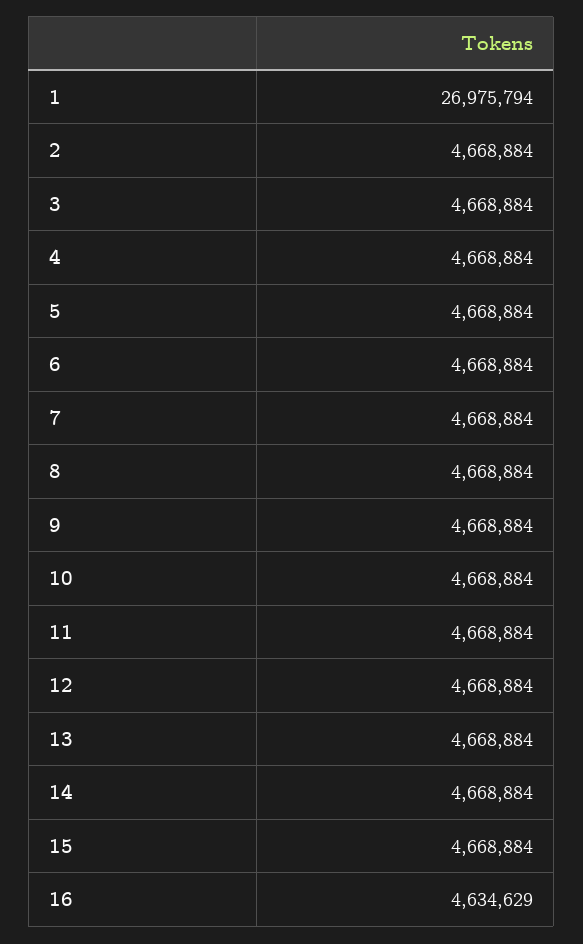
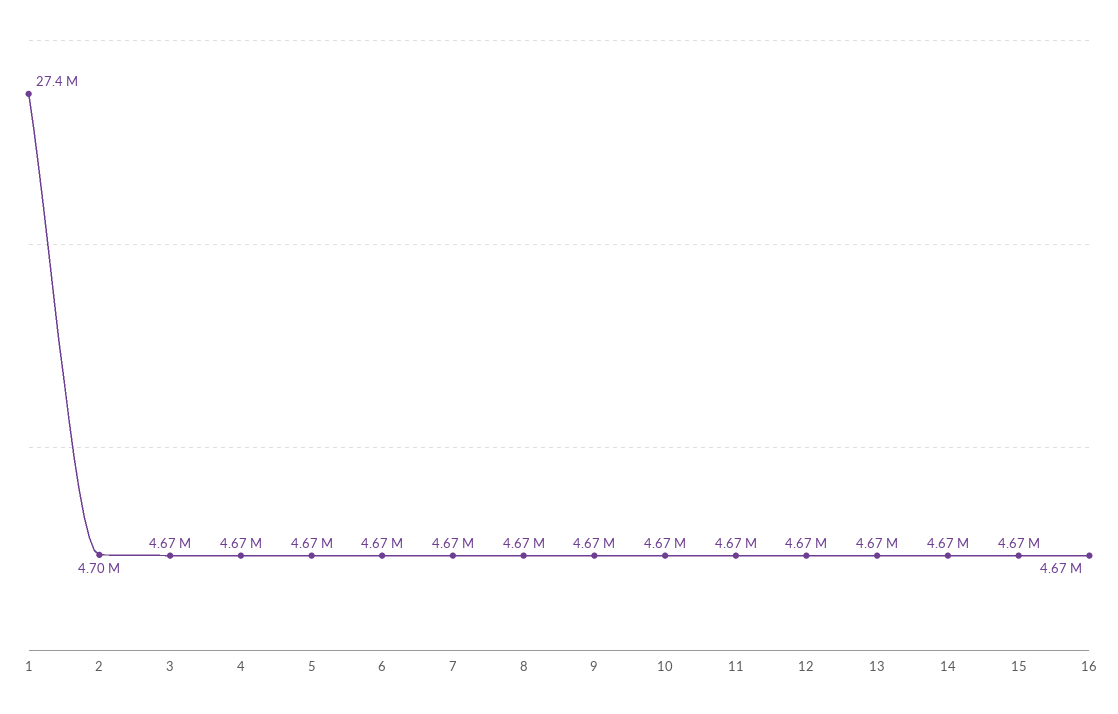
1: 26975794 -> 27400000
2: 4668884 -> 4700000
16: 4634629 -> 4670000

